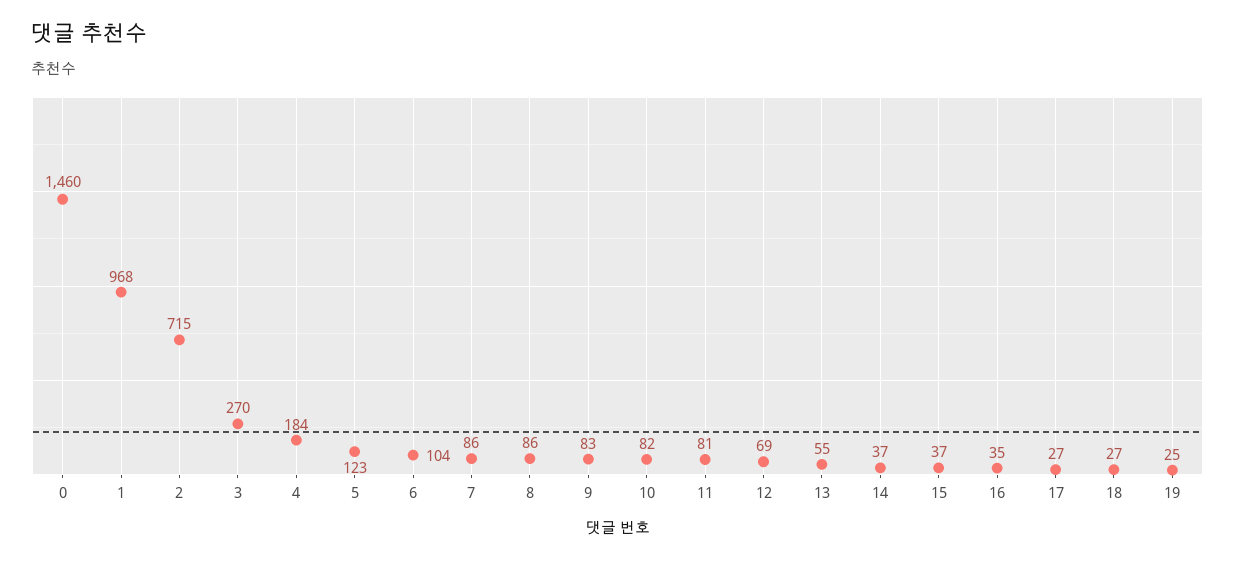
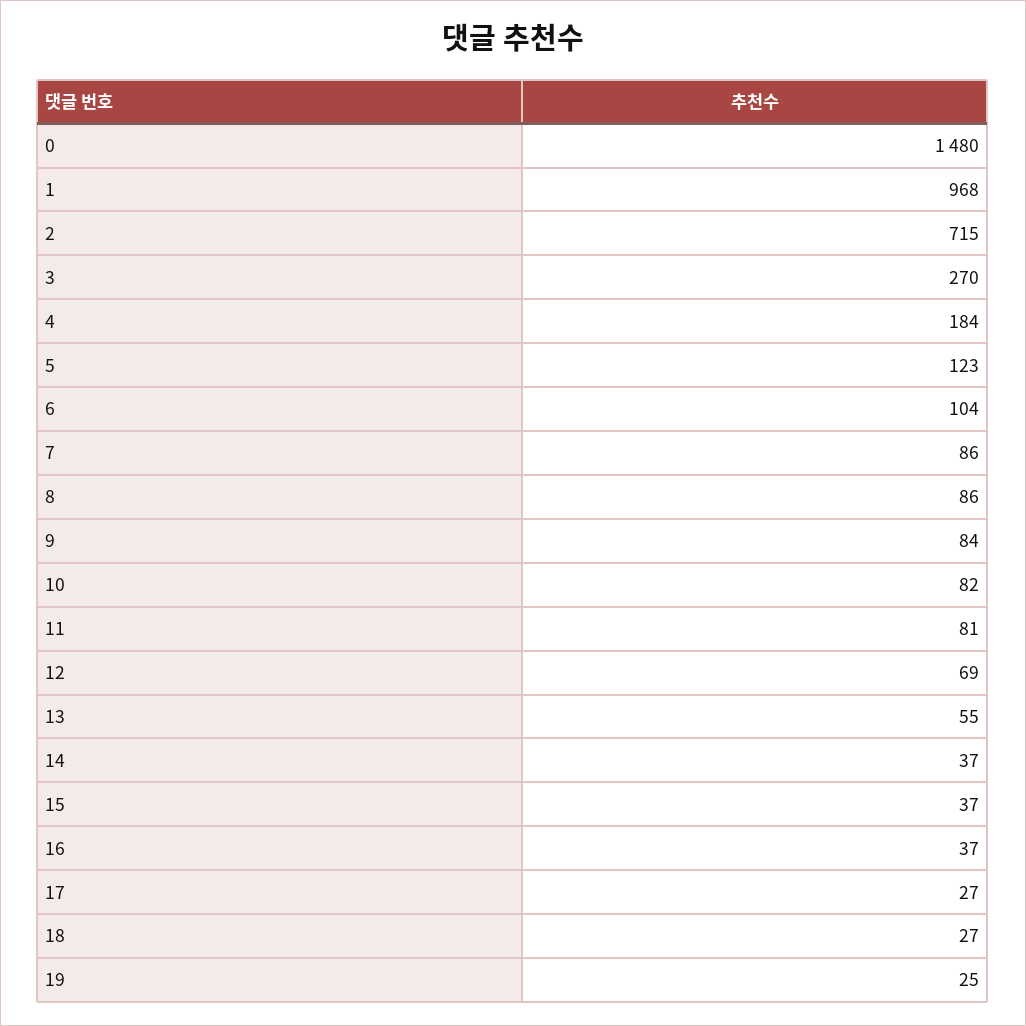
0: 1460 -> 1480
9: 83 -> 84
16: 35 -> 37

